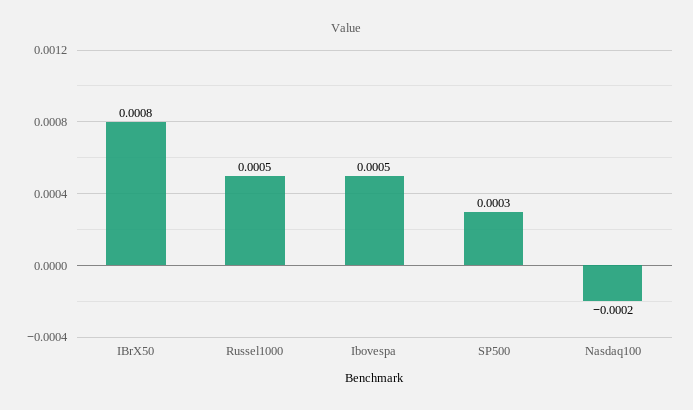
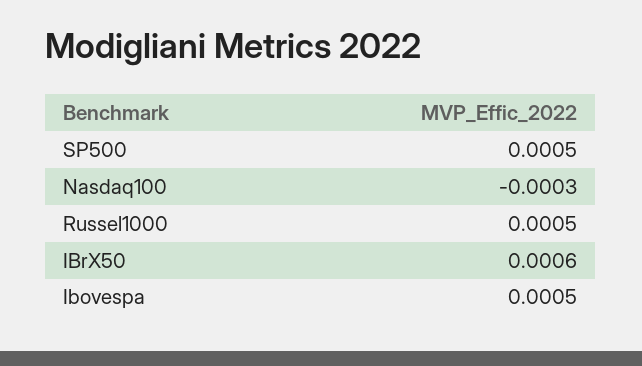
IBrX50: 0.0008 -> 0.0006
SP500: 0.0003 -> 0.0005
Nasdaq100: -0.0002 -> -0.0003

